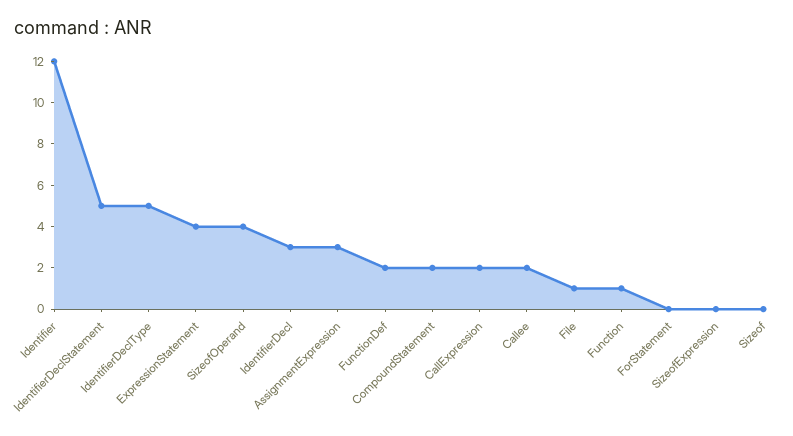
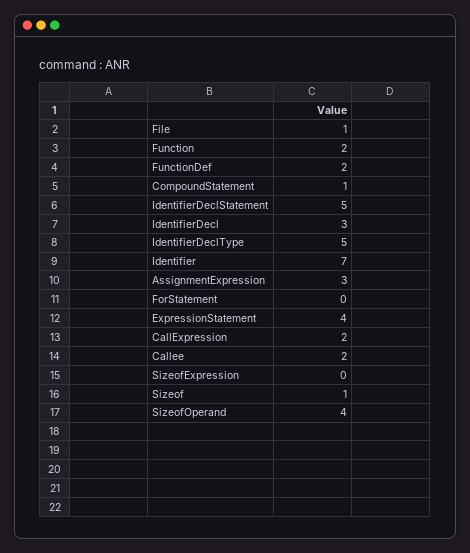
Identifier: 12 -> 7
CompoundStatement: 2 -> 1
Function: 1 -> 2
Sizeof: 0 -> 1

